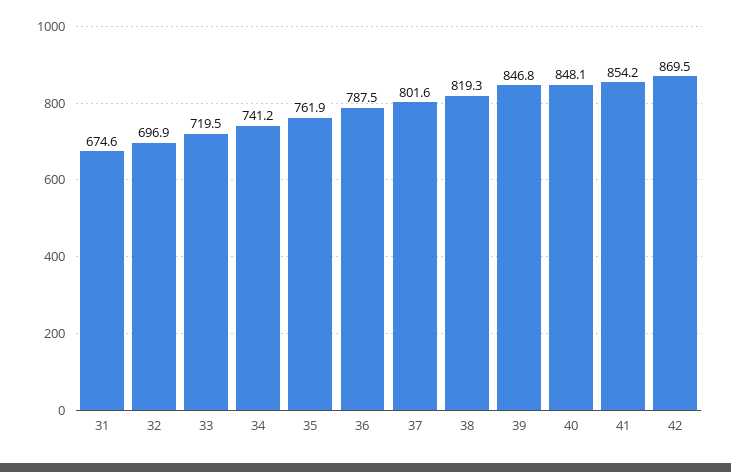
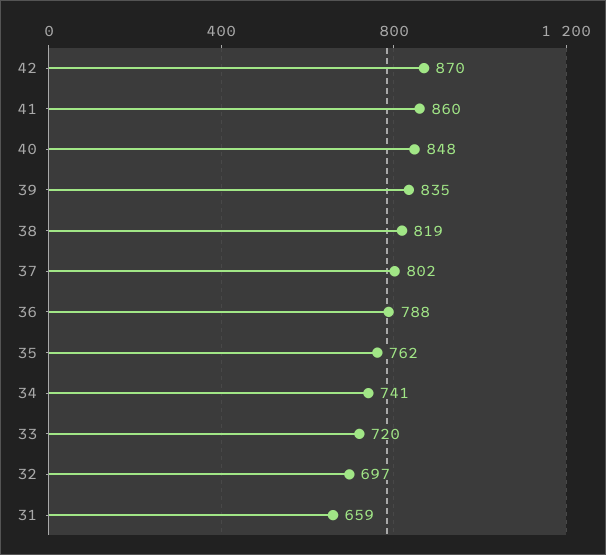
31: 674.6 -> 659
39: 846.8 -> 835
41: 854.2 -> 860

